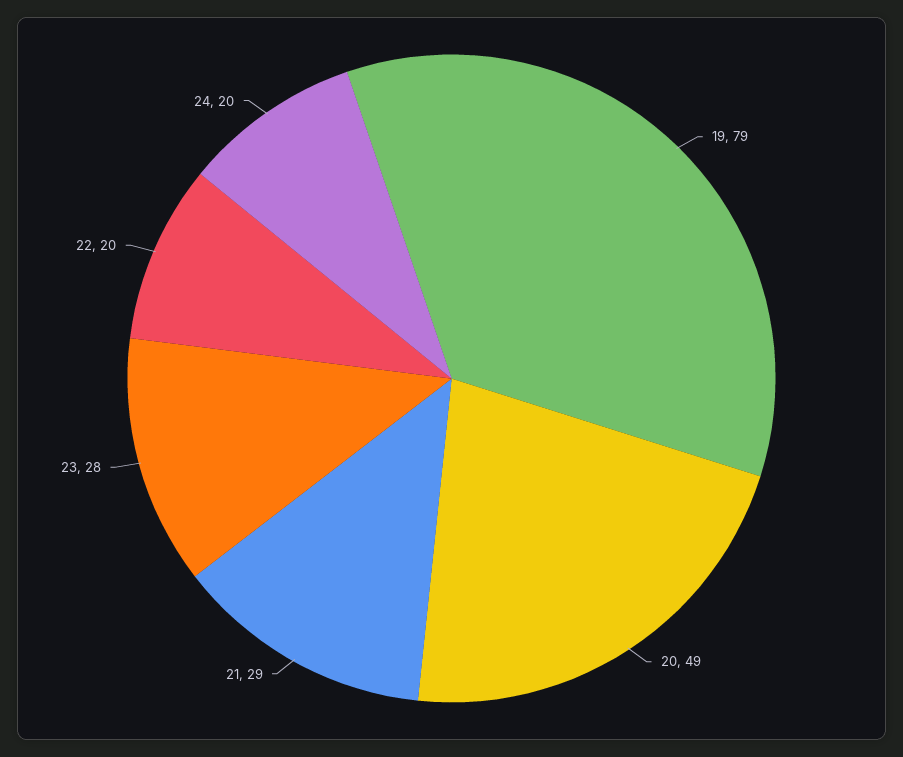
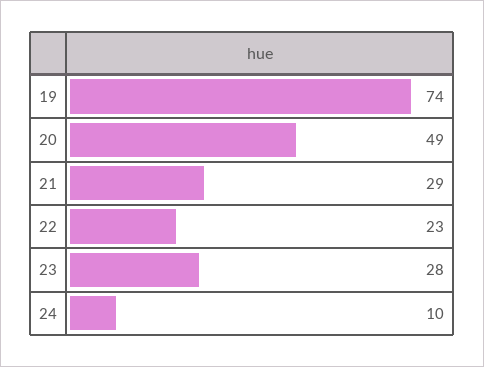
19: 79 -> 74
22: 20 -> 23
24: 20 -> 10

